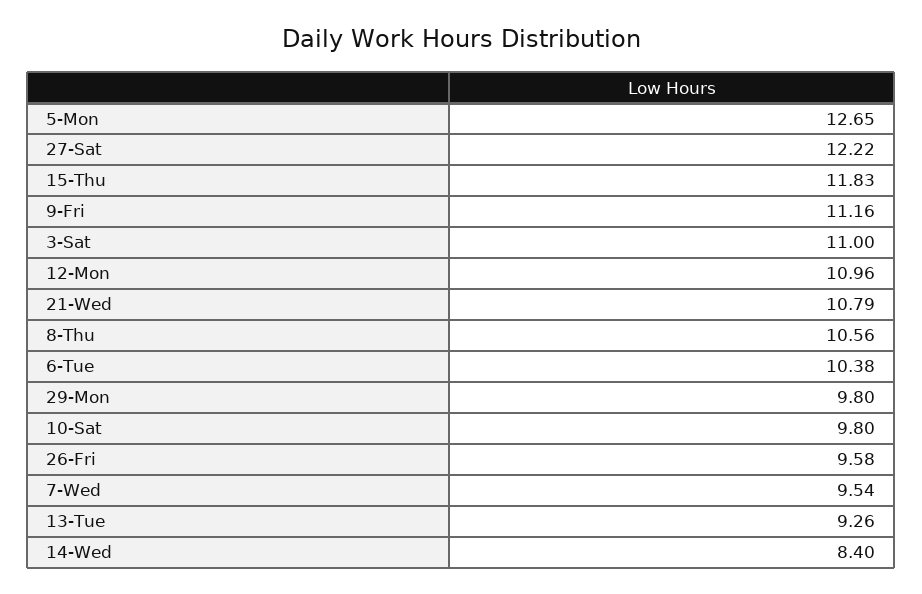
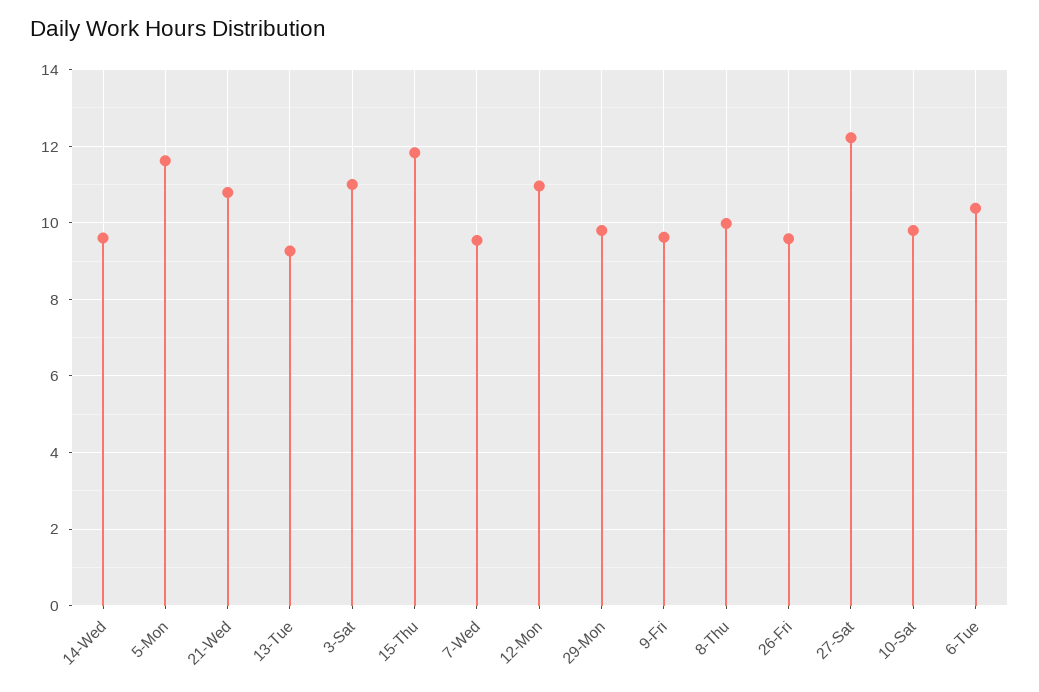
5-Mon: 12.65 -> 11.6
9-Fri: 11.16 -> 9.6
8-Thu: 10.56 -> 10
14-Wed: 8.4 -> 9.6

